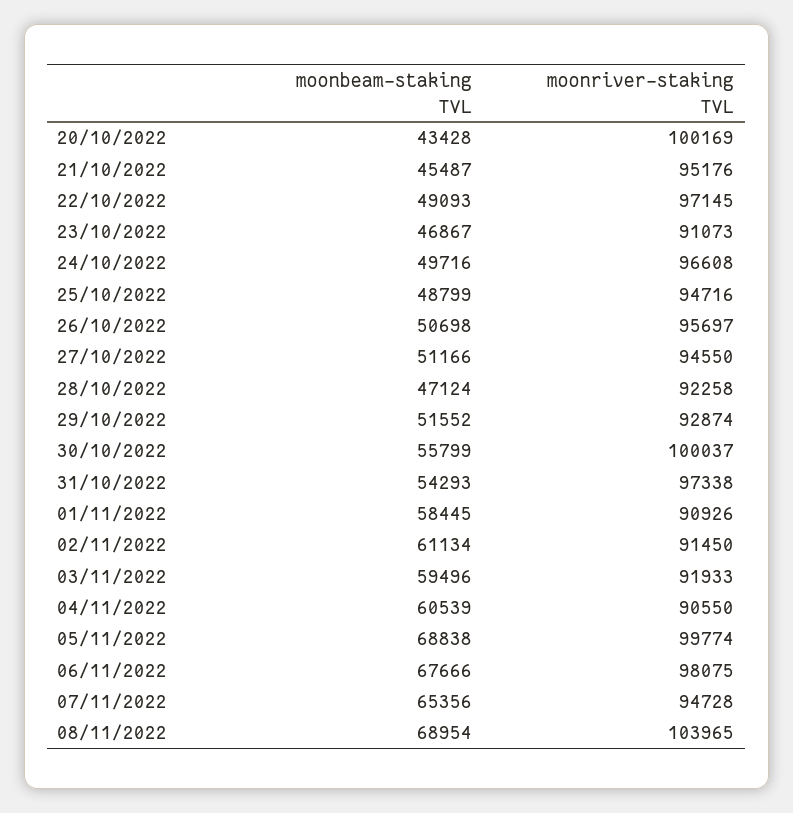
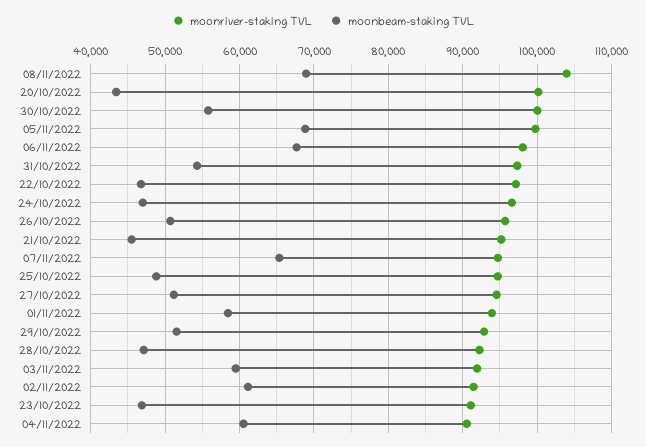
moonbeam-staking TVL, 22/10/2022: 49093 -> 47000
moonbeam-staking TVL, 24/10/2022: 49716 -> 47000
moonriver-staking TVL, 01/11/2022: 90926 -> 94000

